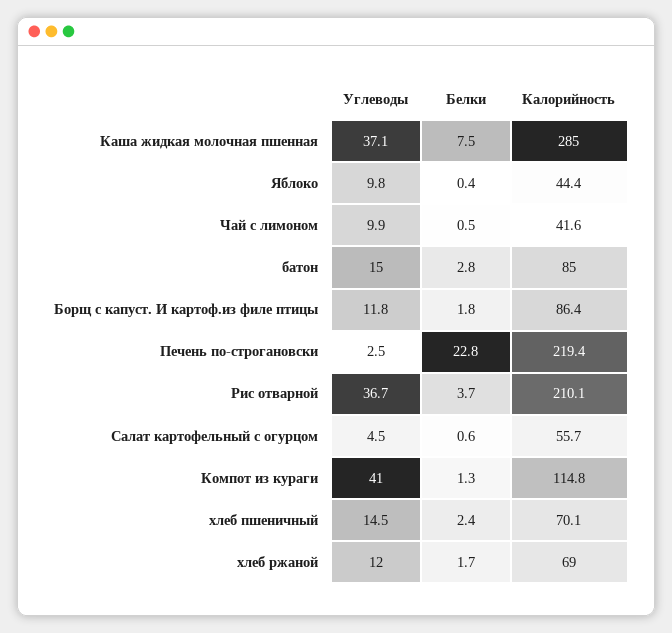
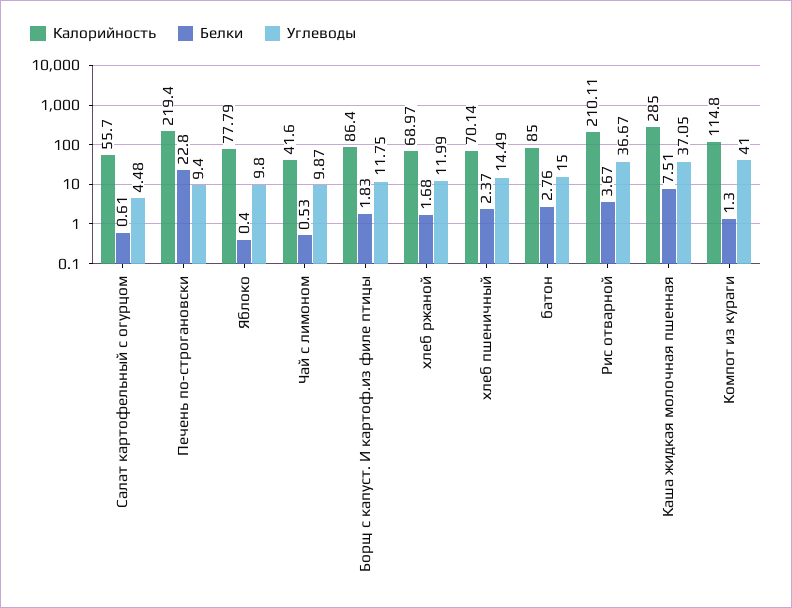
Калорийность, Яблоко: 44.4 -> 77.79
Углеводы, Печень по-строгановски: 2.5 -> 9.4

